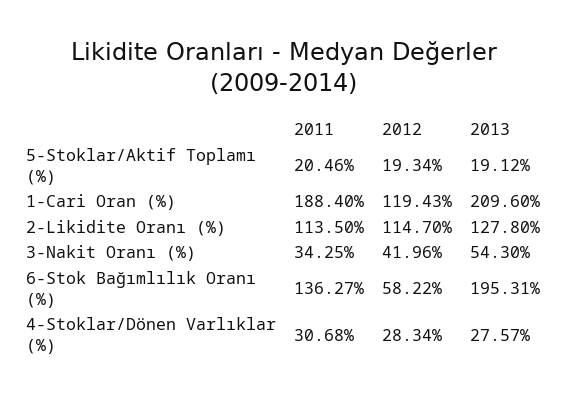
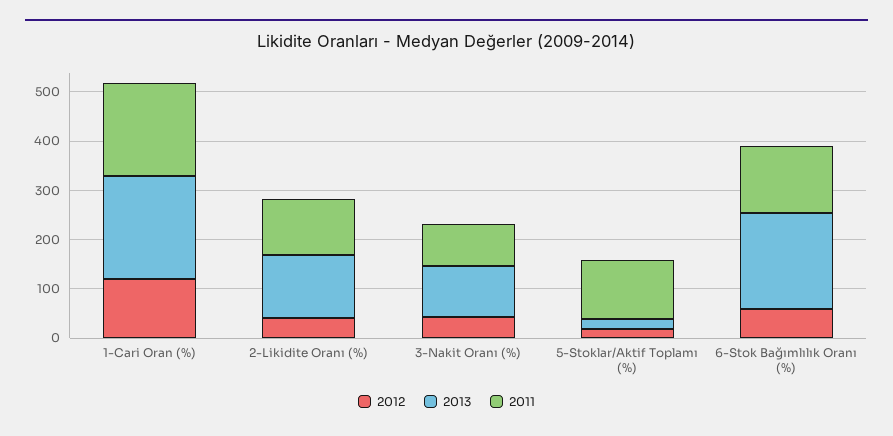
2011, 5-Stoklar/Aktif Toplamı (%): 20.46 -> 120
2012, 2-Likidite Oranı (%): 114.7 -> 40
2011, 3-Nakit Oranı (%): 34.25 -> 80
2013, 3-Nakit Oranı (%): 54.3 -> 100
2011, 4-Stoklar/Dönen Varlıklar (%): 30.68 -> none
2012, 4-Stoklar/Dönen Varlıklar (%): 28.34 -> none
2013, 4-Stoklar/Dönen Varlıklar (%): 27.57 -> none

